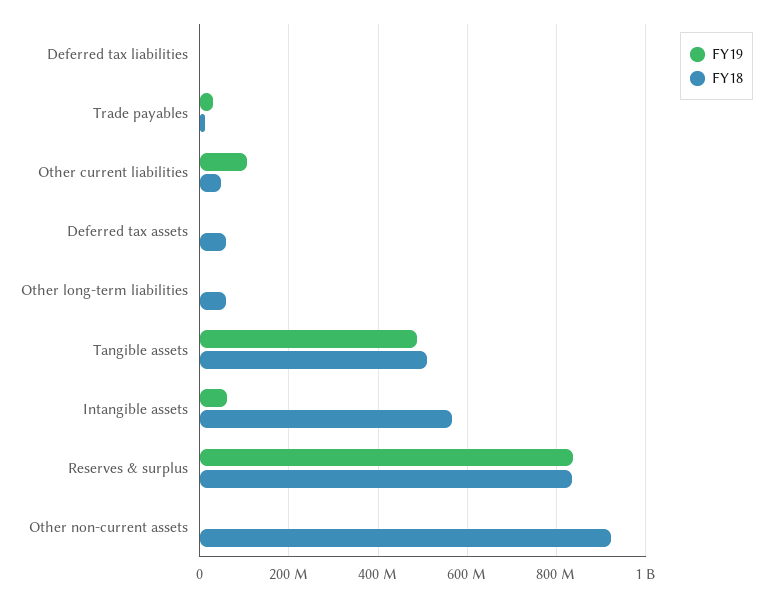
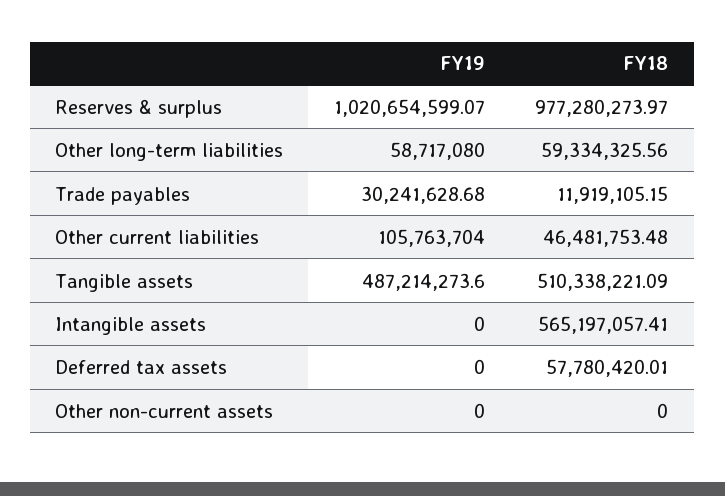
FY19, Deferred tax liabilities: 0 -> none
FY18, Deferred tax liabilities: 0 -> none
FY19, Other long-term liabilities: 0 -> 58717080
FY19, Intangible assets: 60000000 -> 0
FY19, Reserves & surplus: 840000000 -> 1020654599.07
FY18, Reserves & surplus: 840000000 -> 977280273.97
FY18, Other non-current assets: 920000000 -> 0

